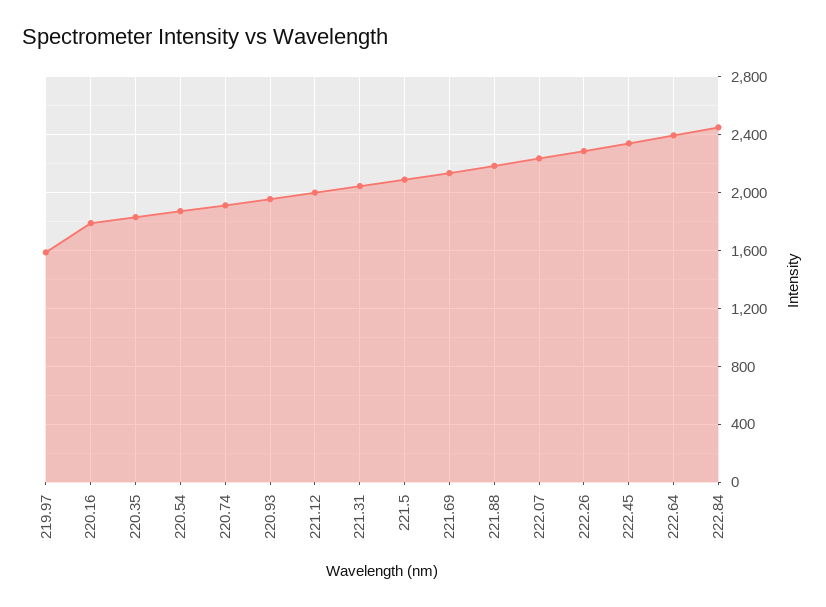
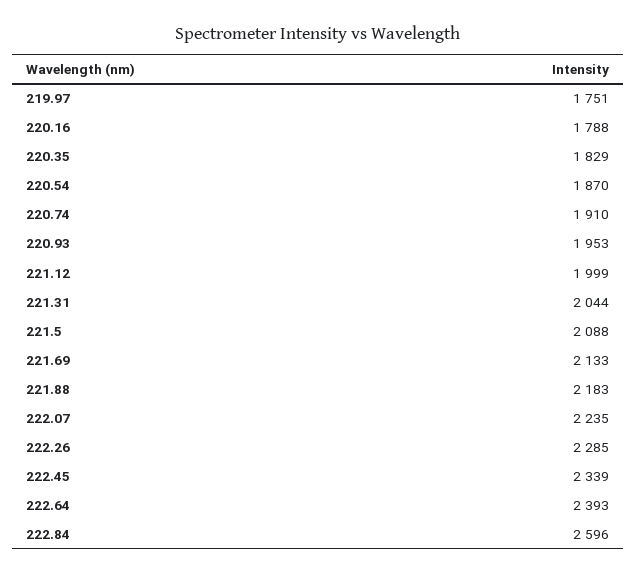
219.97: 1600 -> 1751
222.84: 2450 -> 2596

